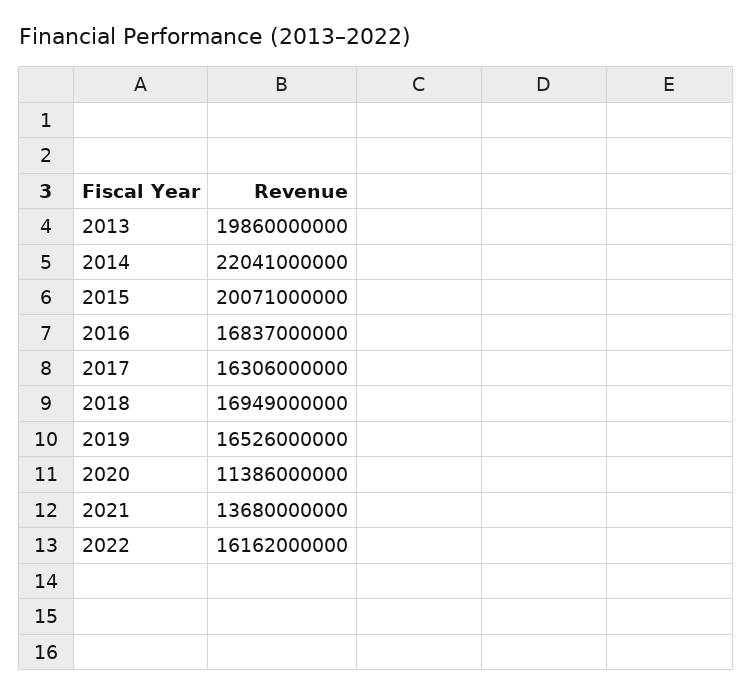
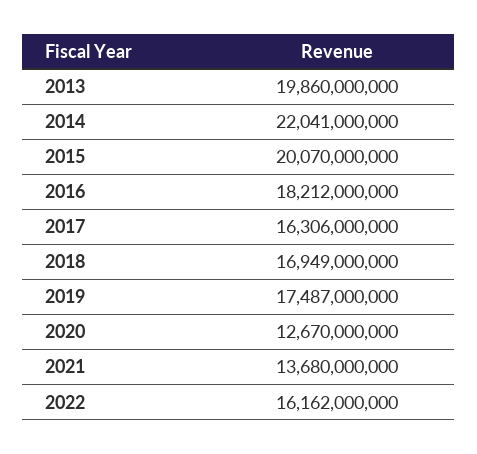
2015: 20071000000 -> 20070000000
2016: 16837000000 -> 18212000000
2019: 16526000000 -> 17487000000
2020: 11386000000 -> 12670000000

